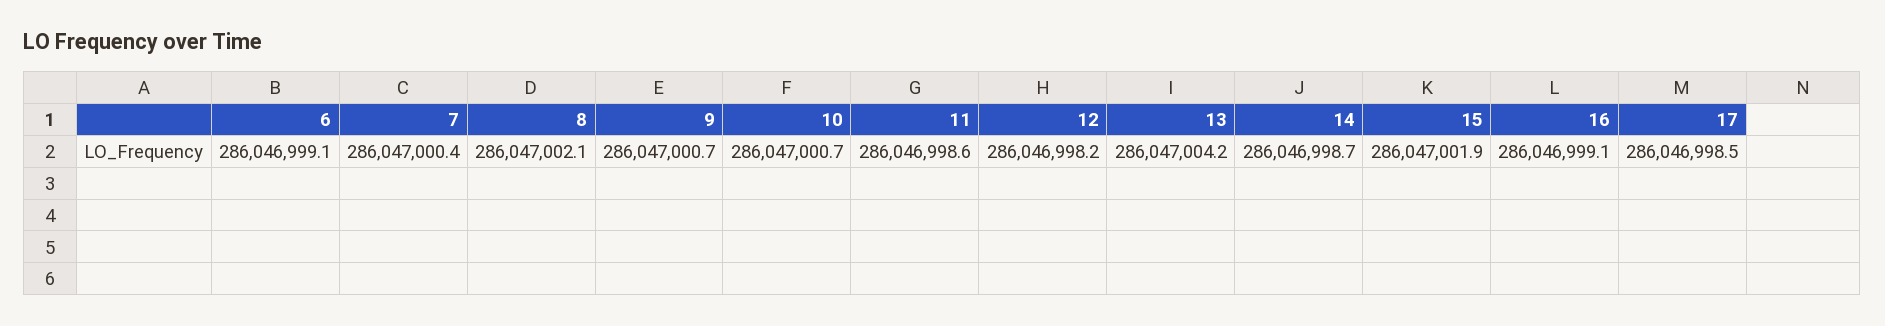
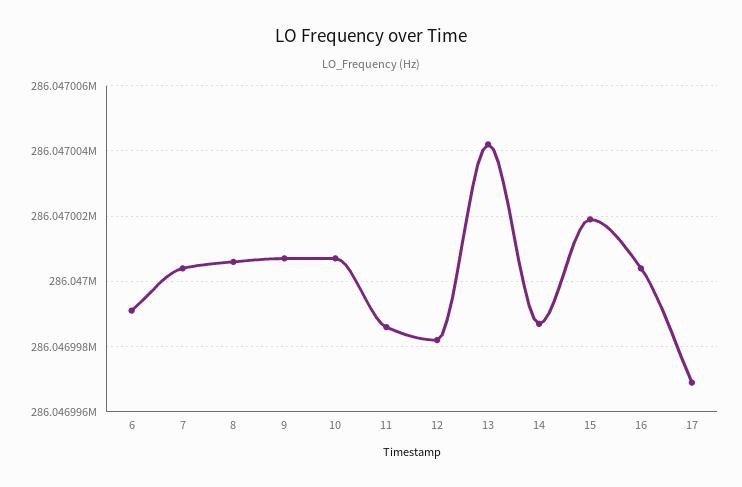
8: 286047002.1 -> 286047000.5
16: 286046999.1 -> 286047000.5
17: 286046998.5 -> 286046997

